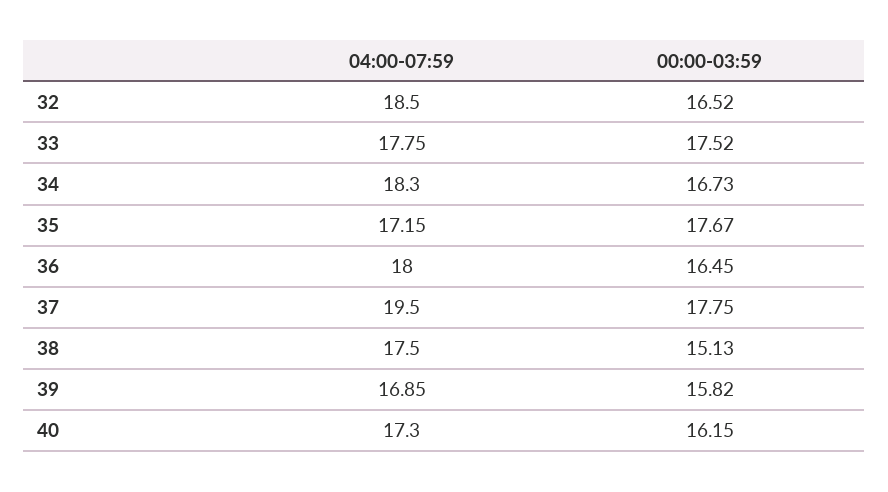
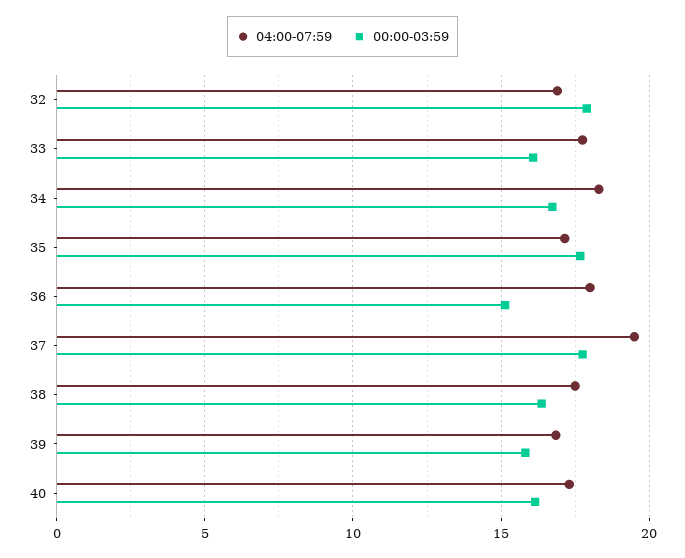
04:00-07:59, 32: 18.5 -> 17
00:00-03:59, 32: 16.52 -> 18
00:00-03:59, 33: 17.52 -> 16
00:00-03:59, 36: 16.45 -> 15
00:00-03:59, 38: 15.13 -> 16.5

